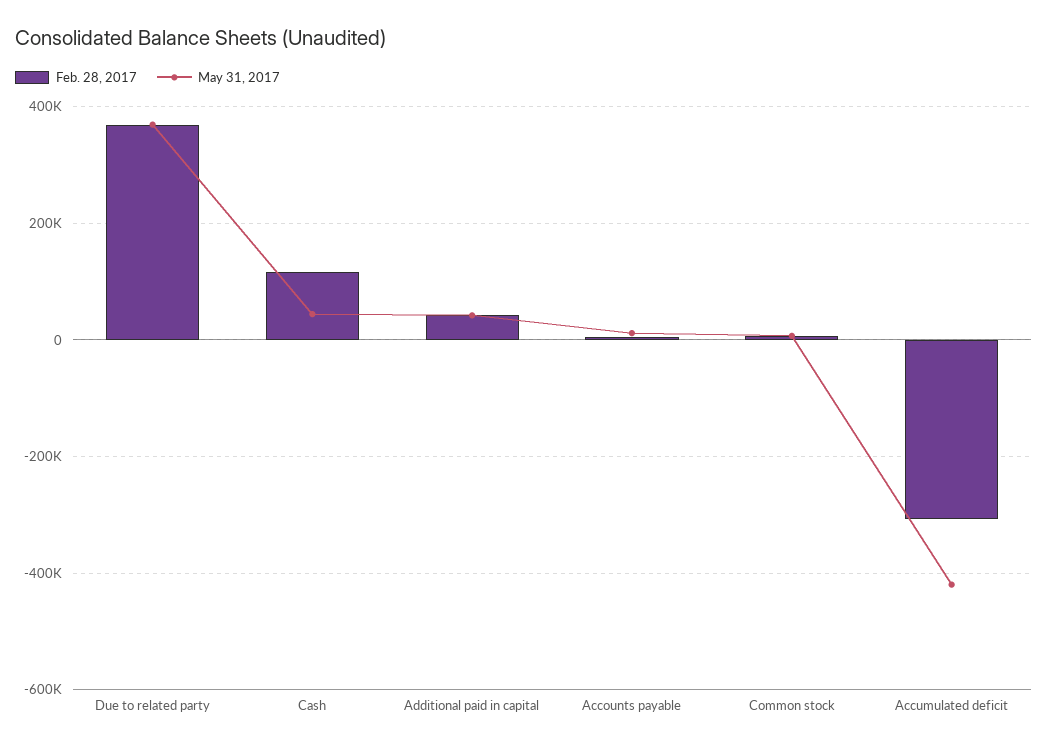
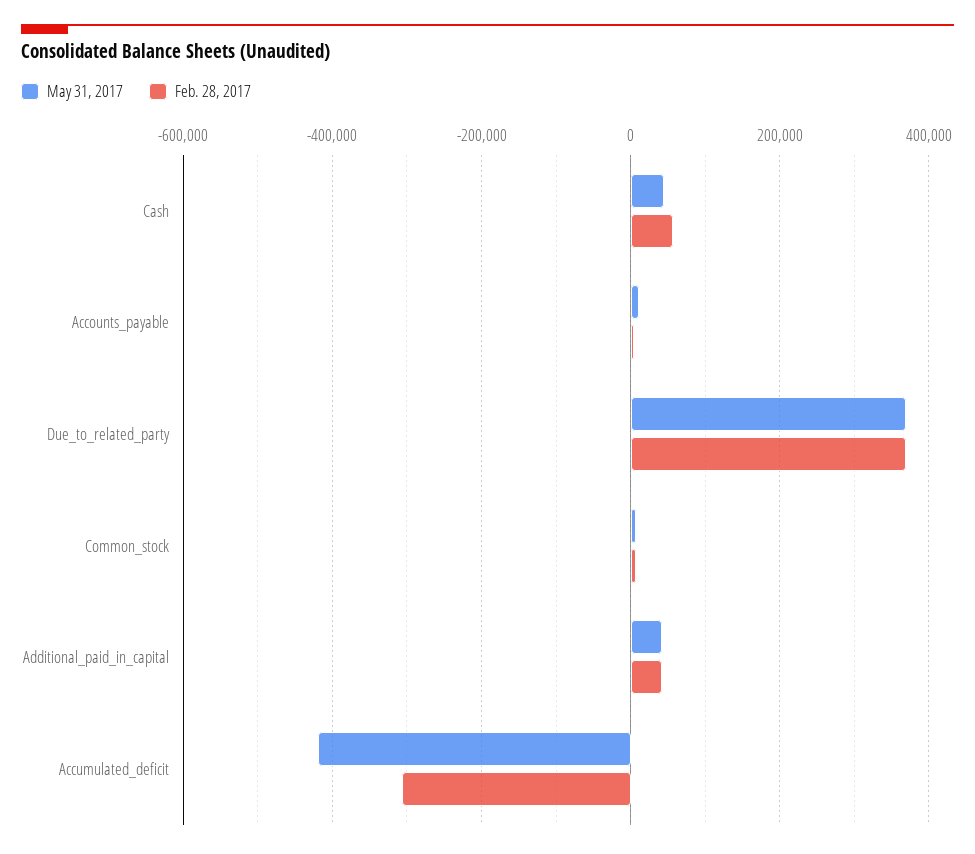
Feb. 28, 2017, Cash: 120000 -> 60000

